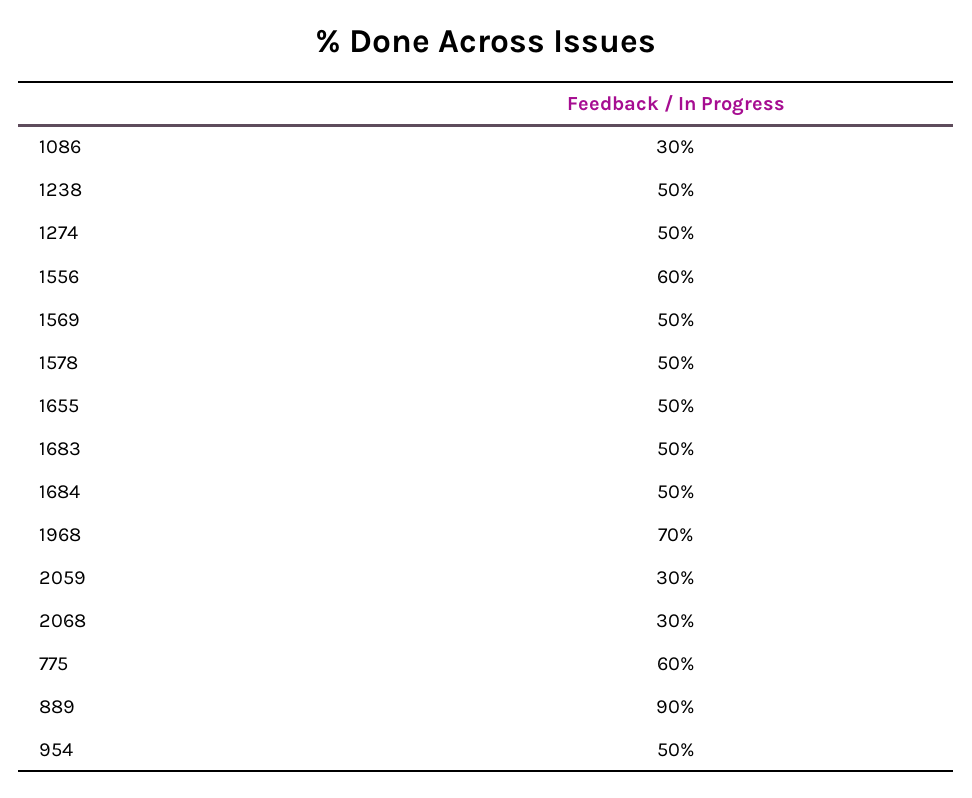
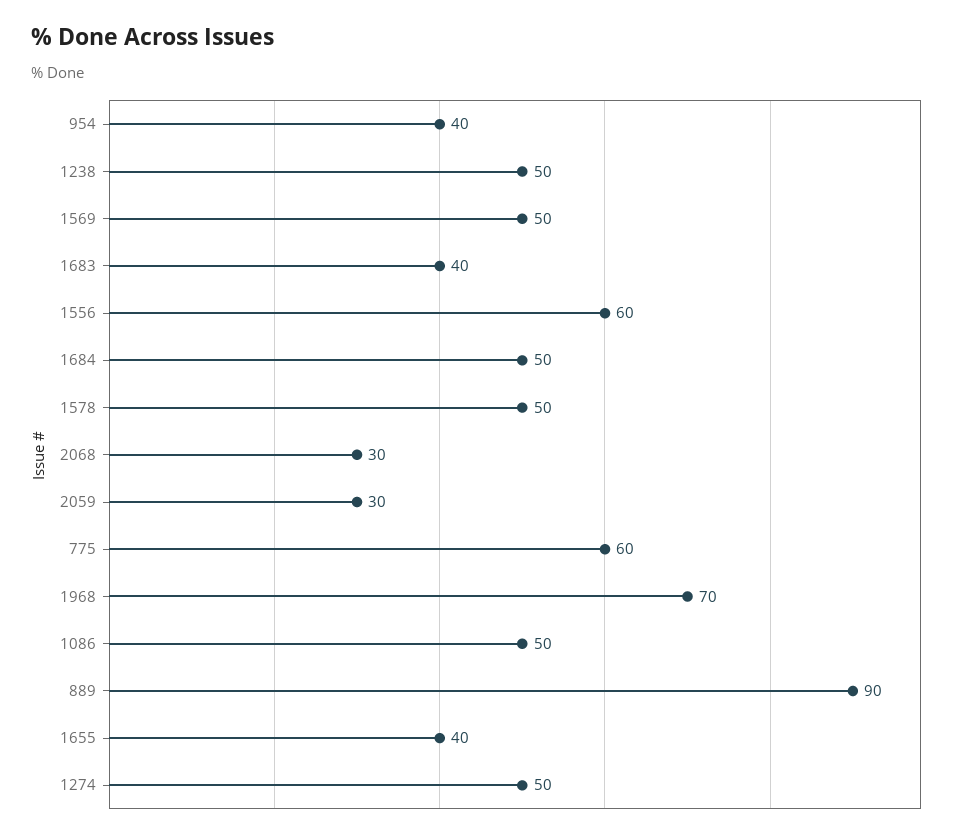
1086: 30 -> 50
1655: 50 -> 40
1683: 50 -> 40
954: 50 -> 40

